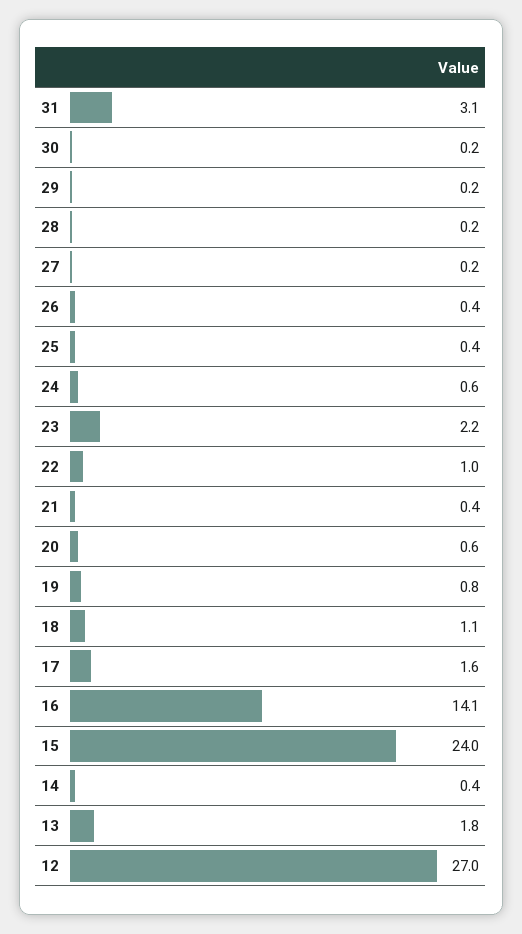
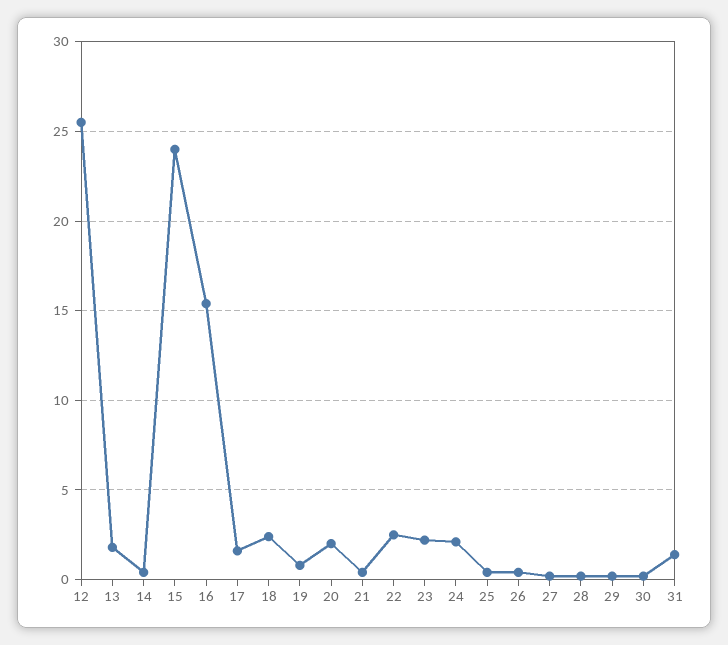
31: 3.1 -> 1.5
24: 0.6 -> 2
22: 1 -> 2.5
20: 0.6 -> 2
18: 1.1 -> 2.5
16: 14.1 -> 15.5
12: 27 -> 25.5

